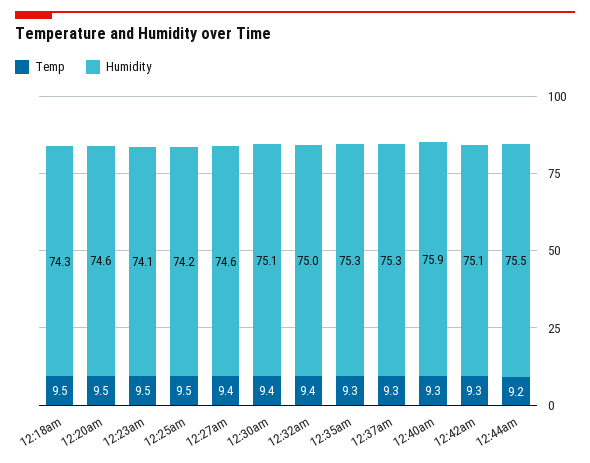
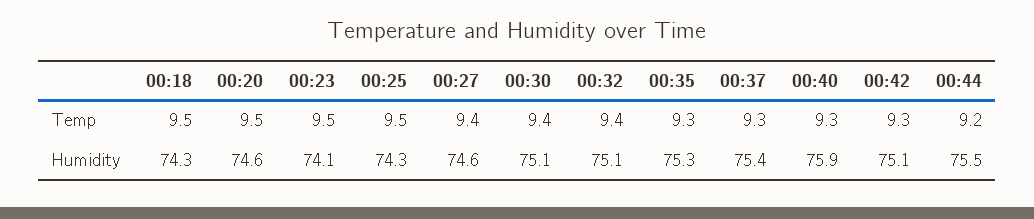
Humidity, 12:25am: 74.2 -> 74.3
Humidity, 12:32am: 75 -> 75.1
Humidity, 12:37am: 75.3 -> 75.4

